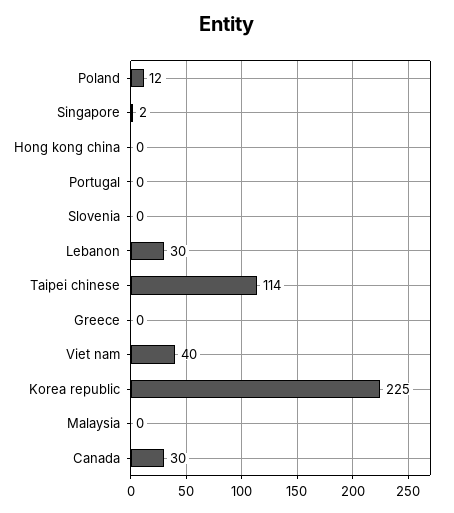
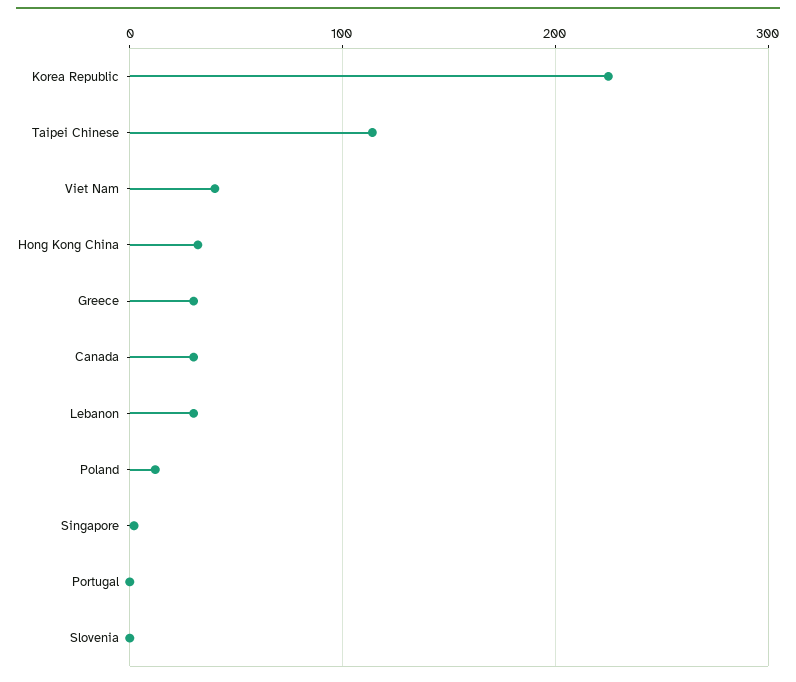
Hong kong china: 0 -> 30
Greece: 0 -> 30
Malaysia: 0 -> none

